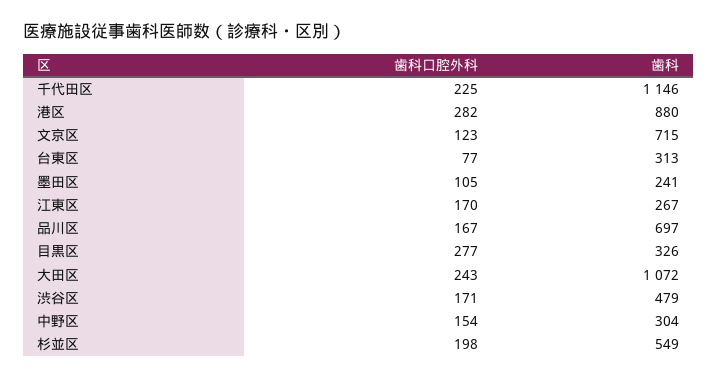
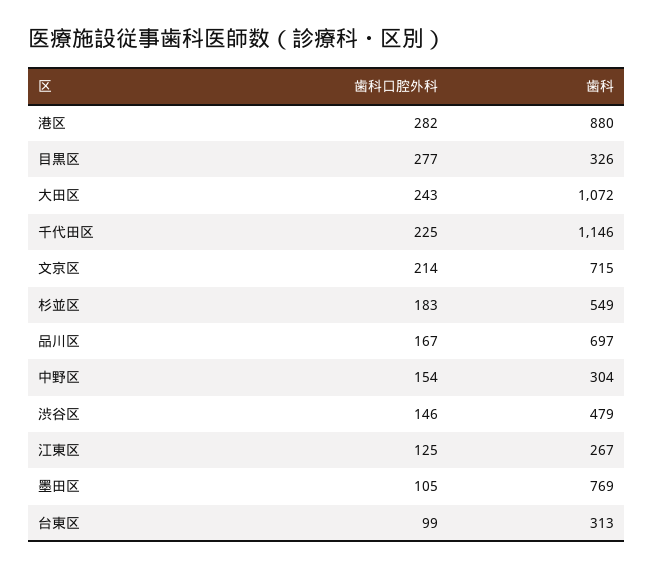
歯科口腔外科, 文京区: 123 -> 214
歯科口腔外科, 台東区: 77 -> 99
歯科, 墨田区: 241 -> 769
歯科口腔外科, 江東区: 170 -> 125
歯科口腔外科, 渋谷区: 171 -> 146
歯科口腔外科, 杉並区: 198 -> 183

